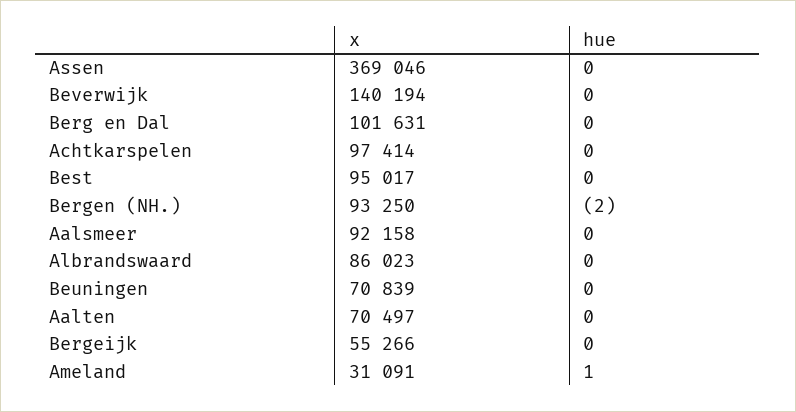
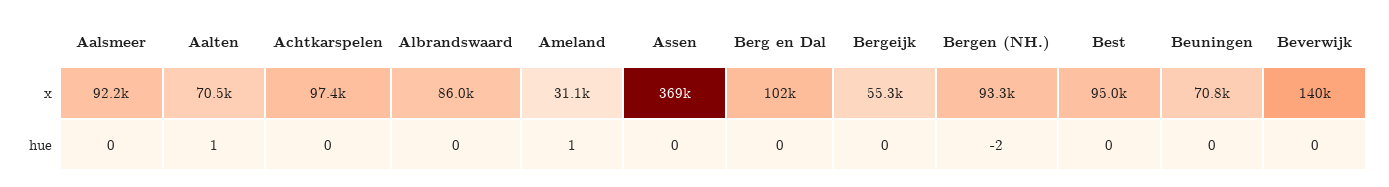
hue, Aalten: 0 -> 1

